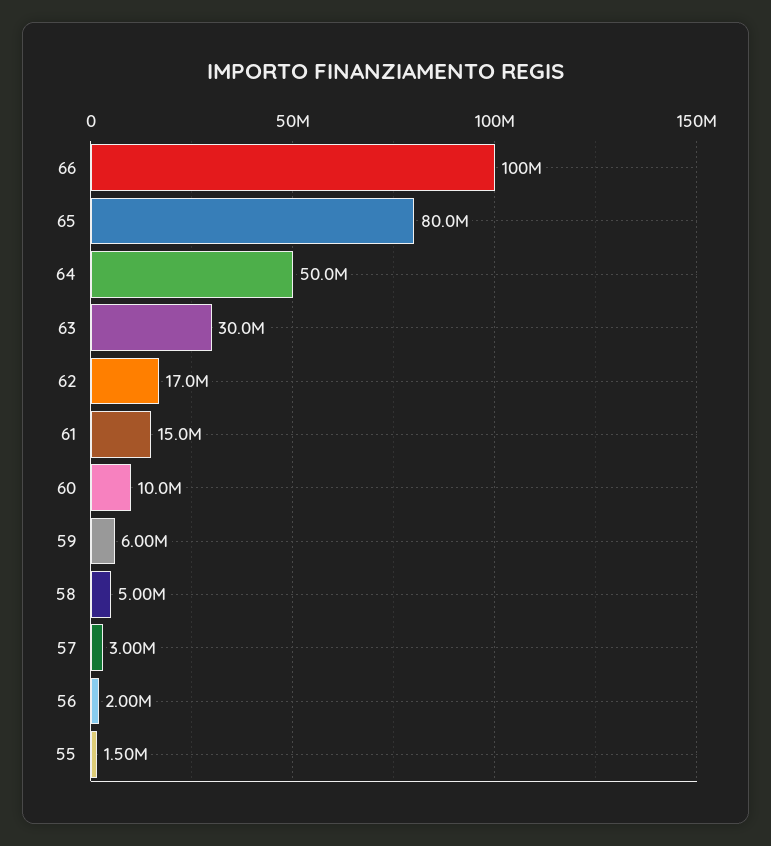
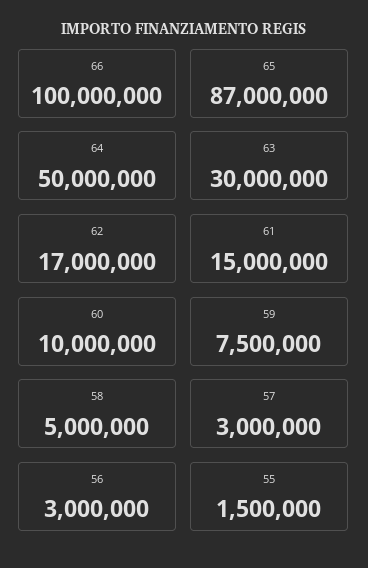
65: 80000000 -> 87000000
59: 6000000 -> 7500000
56: 2000000 -> 3000000

